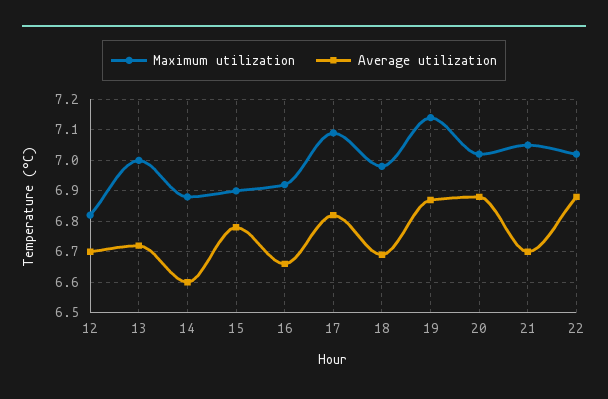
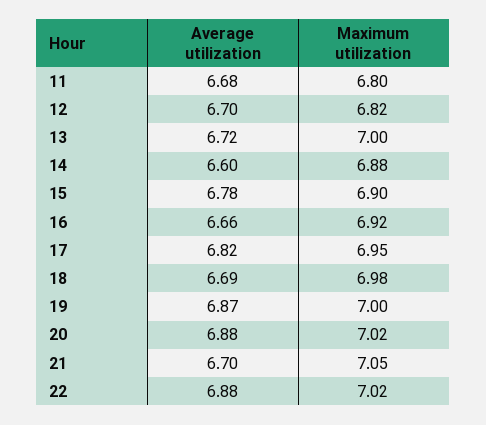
Maximum utilization, 17: 7.1 -> 6.95
Maximum utilization, 19: 7.15 -> 7
Average utilization, 11: none -> 6.68
Maximum utilization, 11: none -> 6.8

